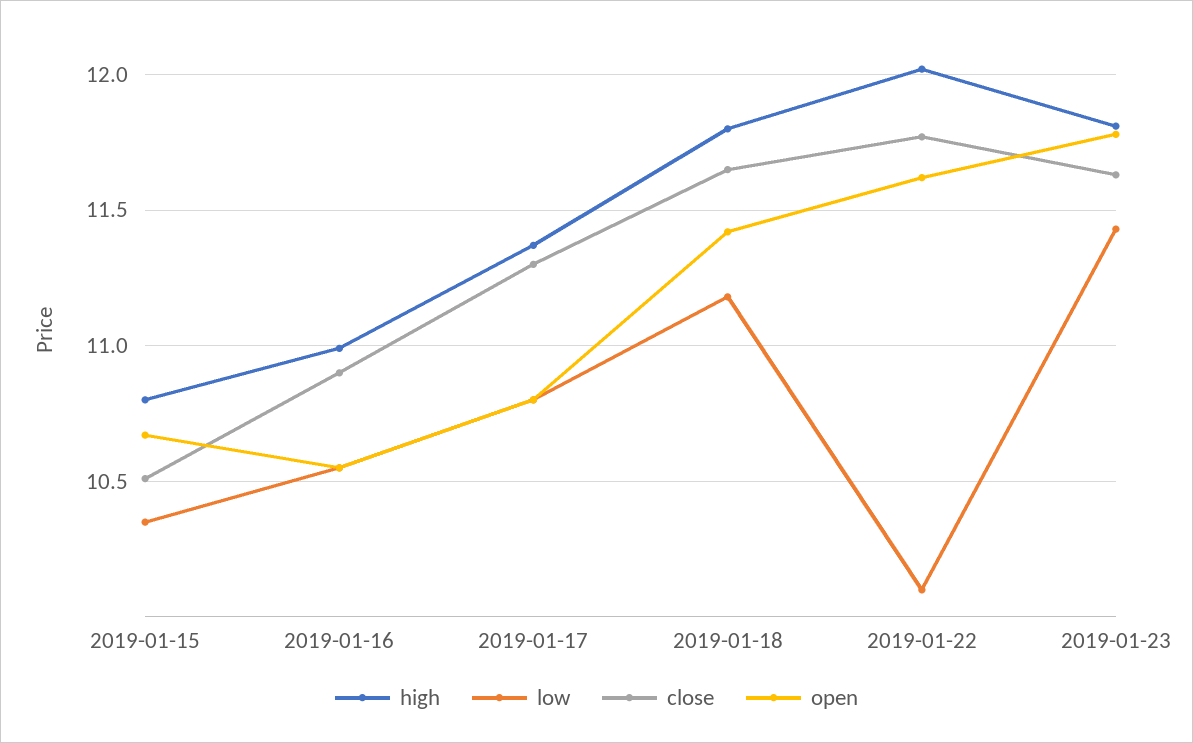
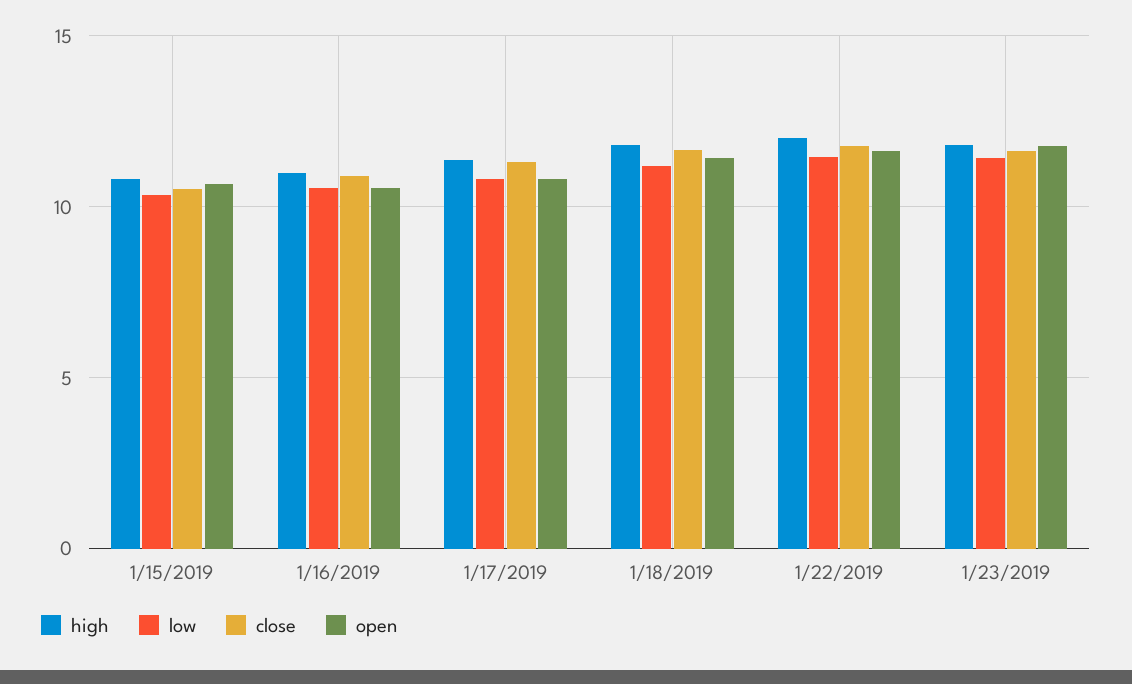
low, 2019-01-22: 10.1 -> 11.5

